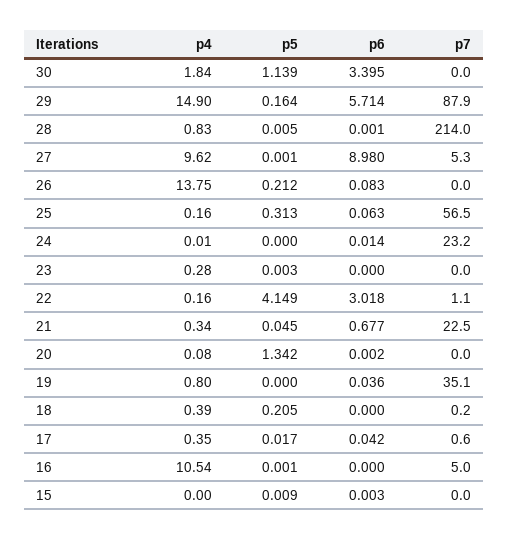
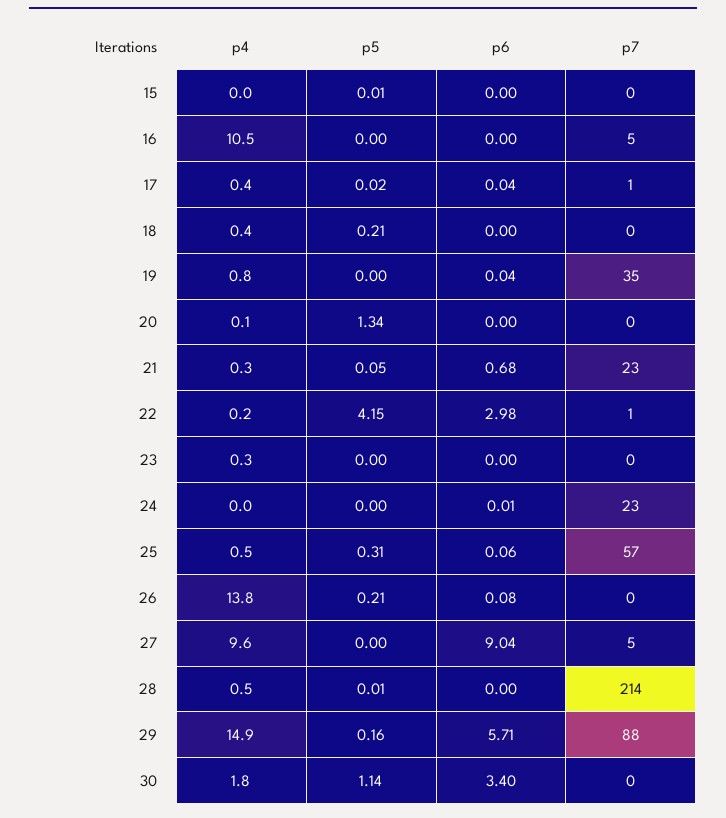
p4, 28: 0.83 -> 0.5
p6, 27: 8.98 -> 9.04
p4, 25: 0.16 -> 0.5
p6, 22: 3.018 -> 2.98

